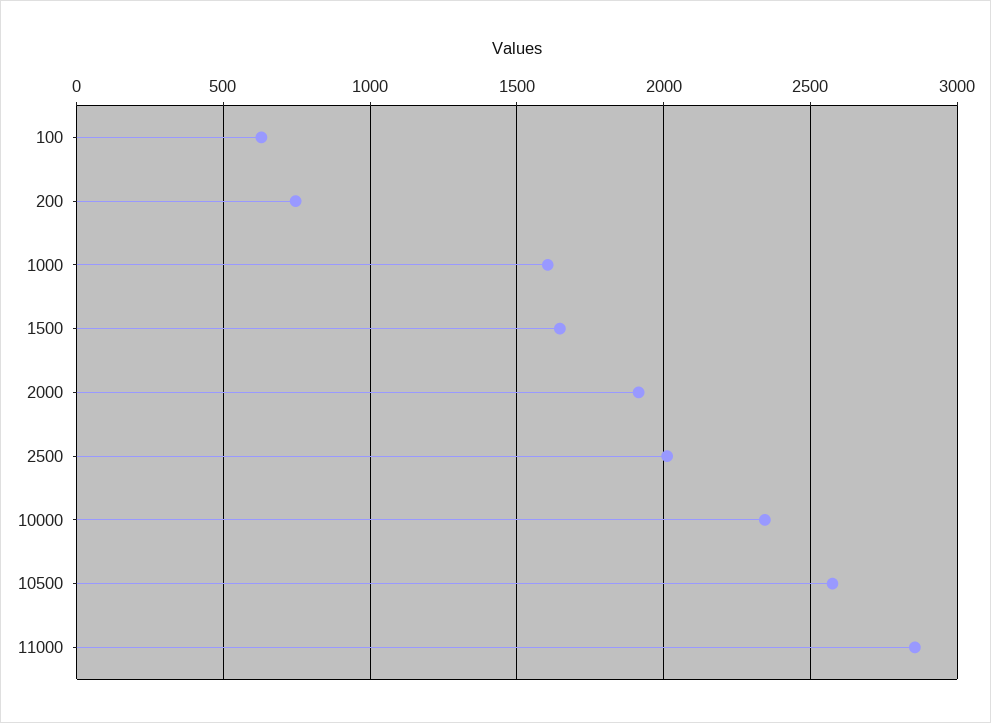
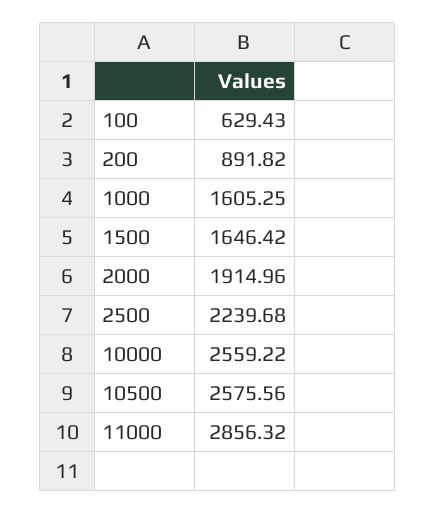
200: 750 -> 891.82
2500: 2000 -> 2239.68
10000: 2350 -> 2559.22

